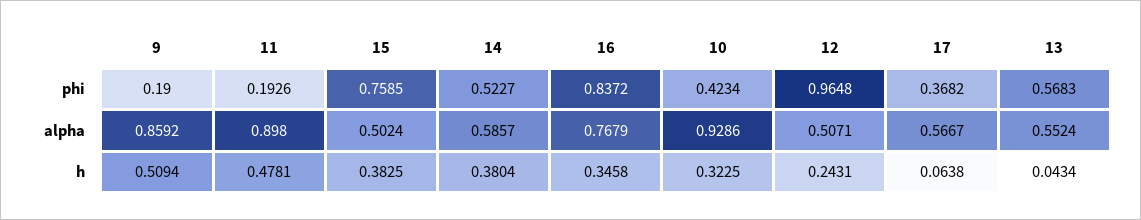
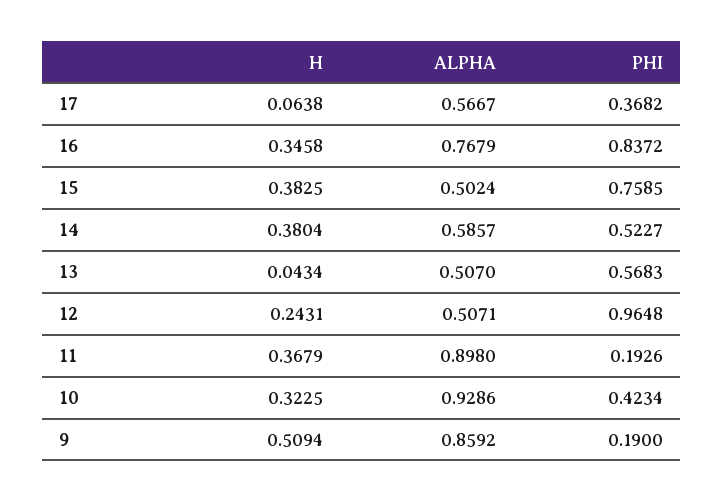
13, alpha: 0.5524 -> 0.507
11, h: 0.4781 -> 0.3679

